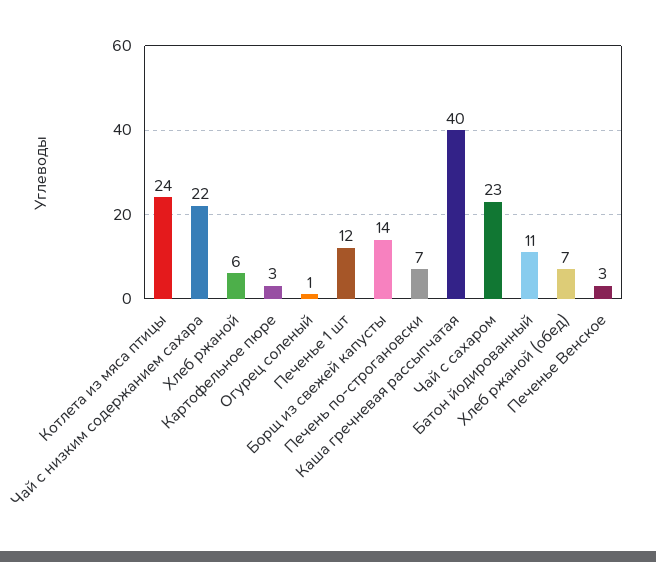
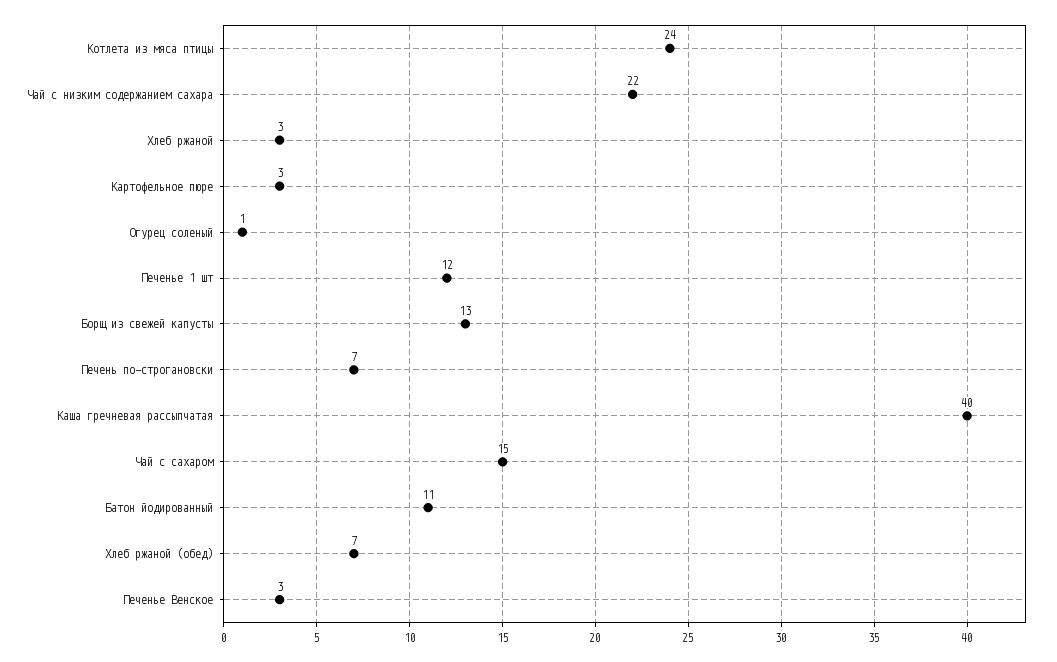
Хлеб ржаной: 6 -> 3
Борщ из свежей капусты: 14 -> 13
Чай с сахаром: 23 -> 15

